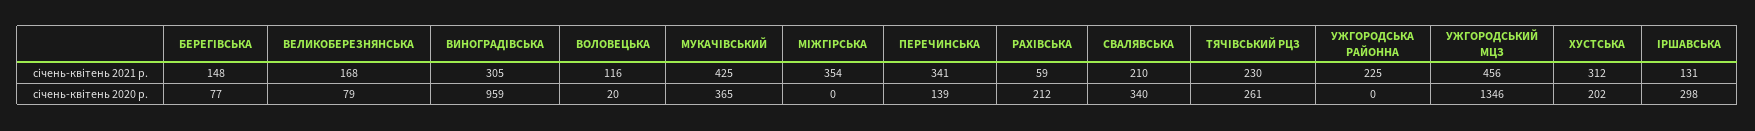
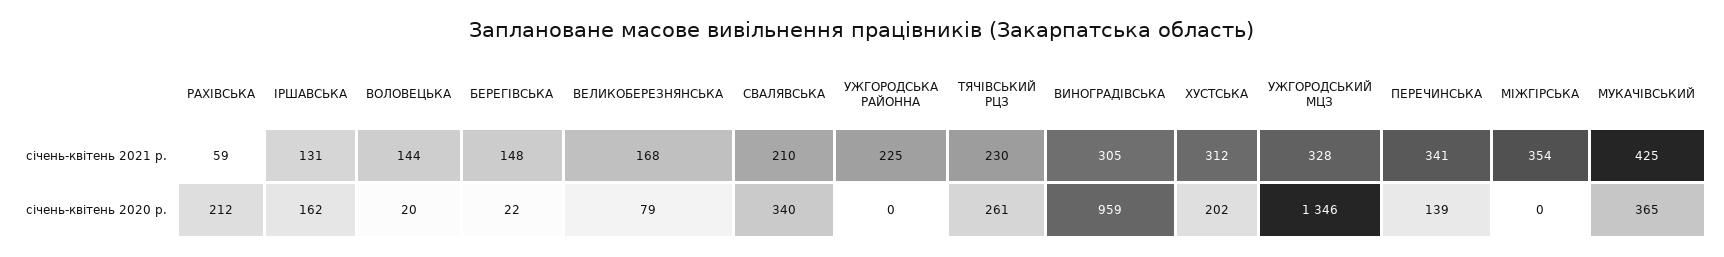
ВОЛОВЕЦЬКА, січень-квітень 2021 р.: 116 -> 144
УЖГОРОДСЬКИЙ МЦЗ, січень-квітень 2021 р.: 456 -> 328
БЕРЕГІВСЬКА, січень-квітень 2020 р.: 77 -> 22
ІРШАВСЬКА, січень-квітень 2020 р.: 298 -> 162

